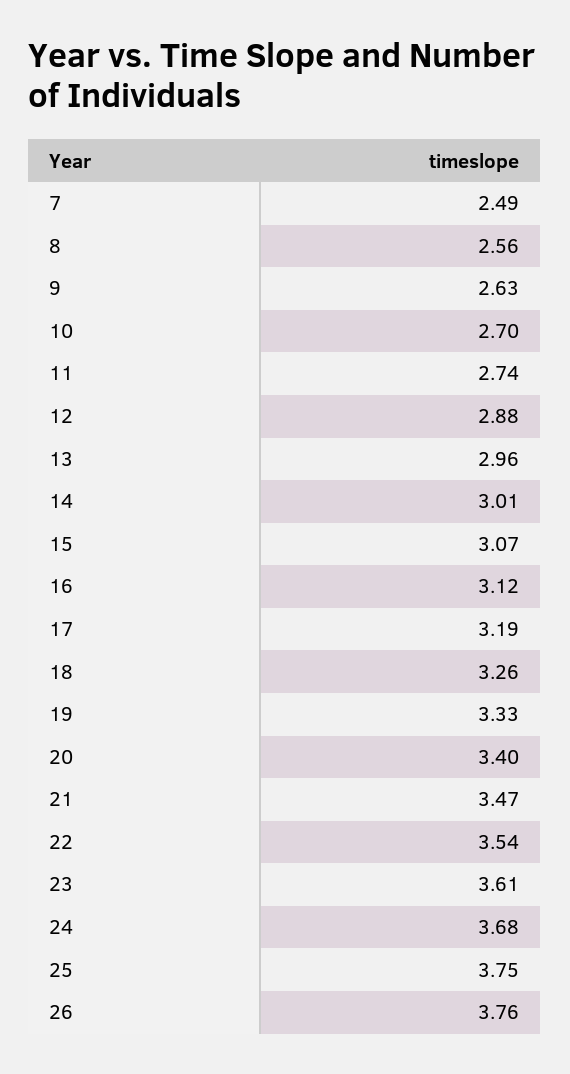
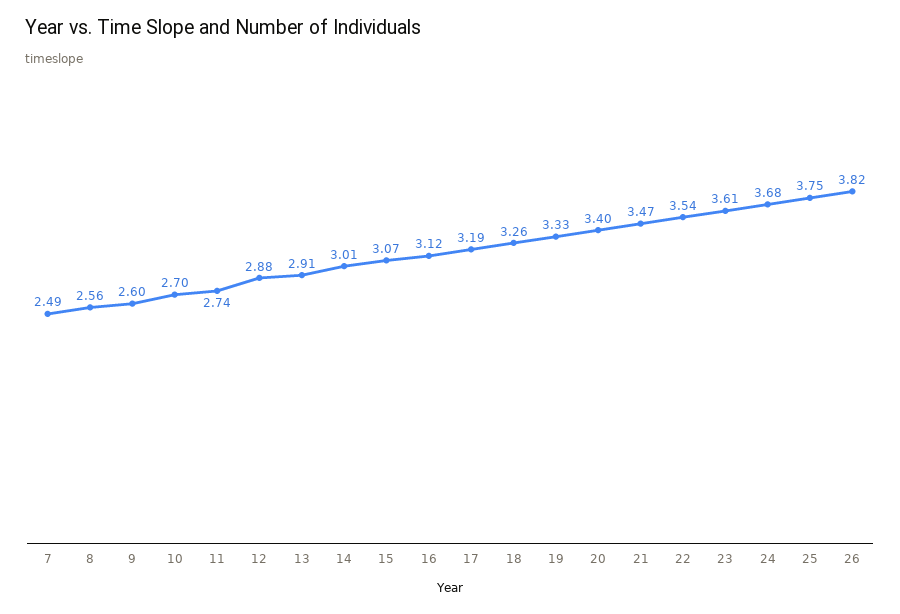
9: 2.63 -> 2.6
13: 2.96 -> 2.91
26: 3.76 -> 3.82

